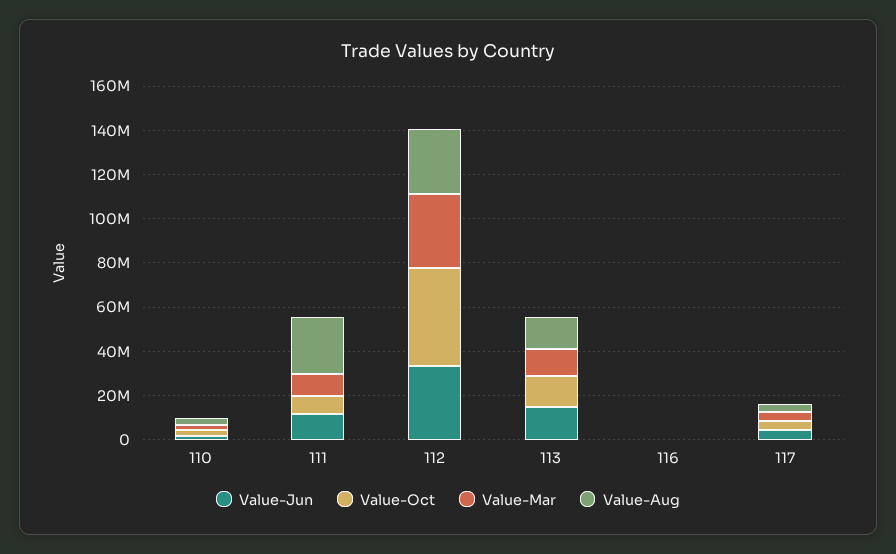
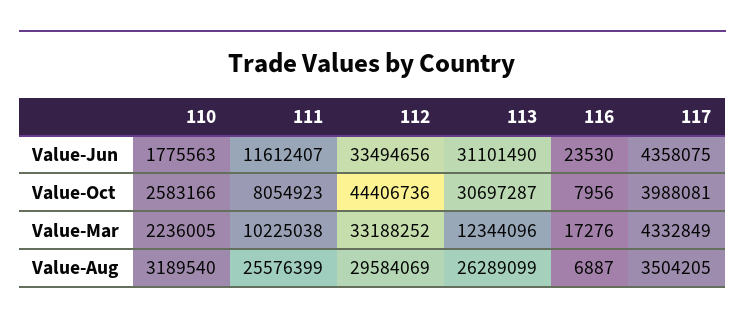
Value-Jun, 113: 15000000 -> 31101490
Value-Oct, 113: 15000000 -> 30697287
Value-Aug, 113: 15000000 -> 26289099

